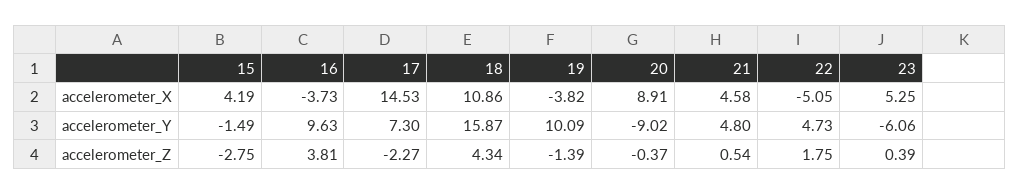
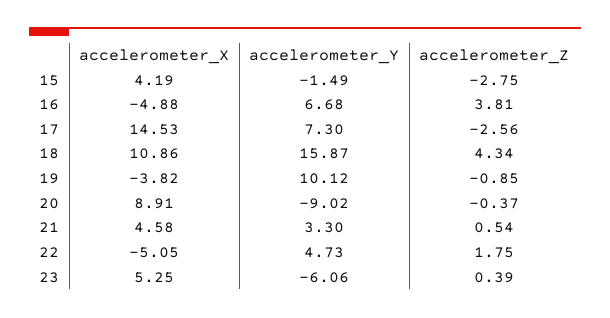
16, accelerometer_X: -3.73 -> -4.88
16, accelerometer_Y: 9.63 -> 6.68
19, accelerometer_Y: 10.09 -> 10.12
21, accelerometer_Y: 4.8 -> 3.3
17, accelerometer_Z: -2.27 -> -2.56
19, accelerometer_Z: -1.39 -> -0.85

